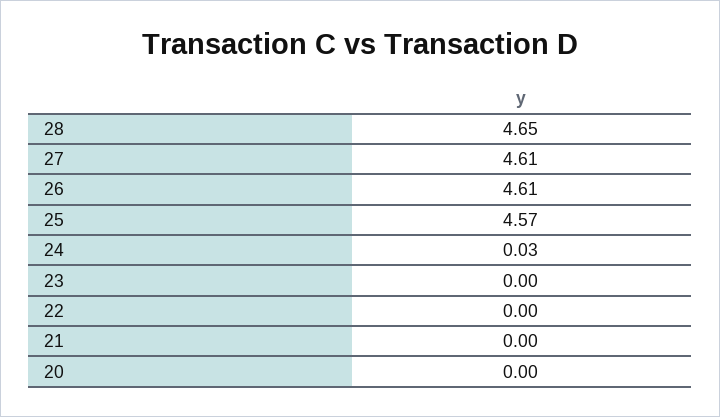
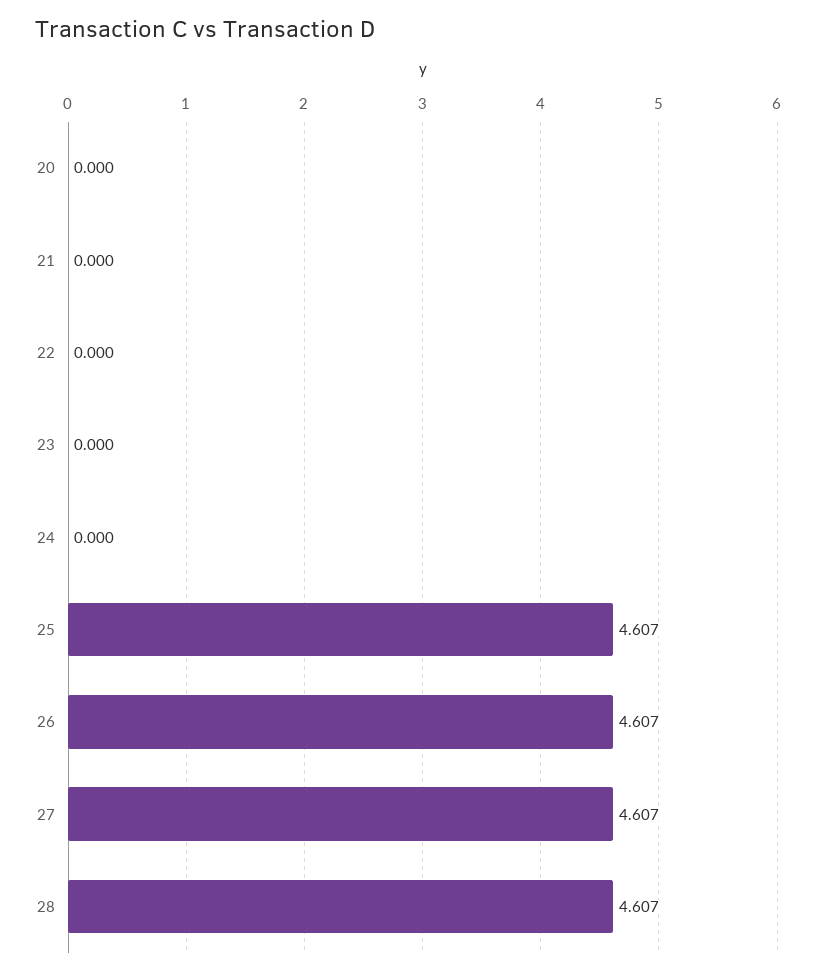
28: 4.65 -> 4.607
25: 4.57 -> 4.607
24: 0.03 -> 0

